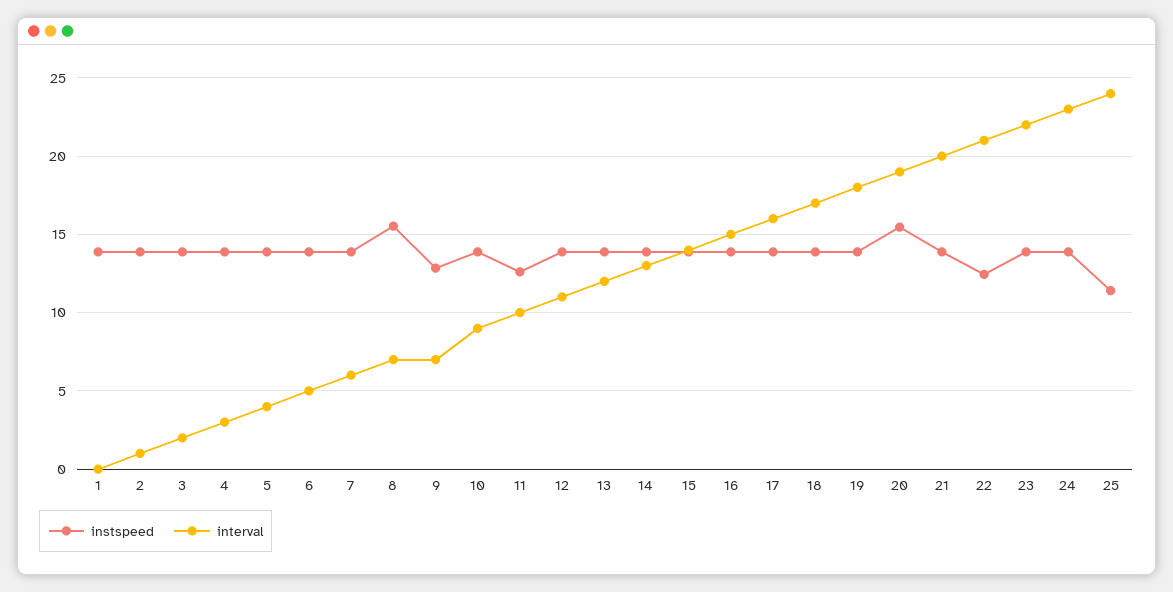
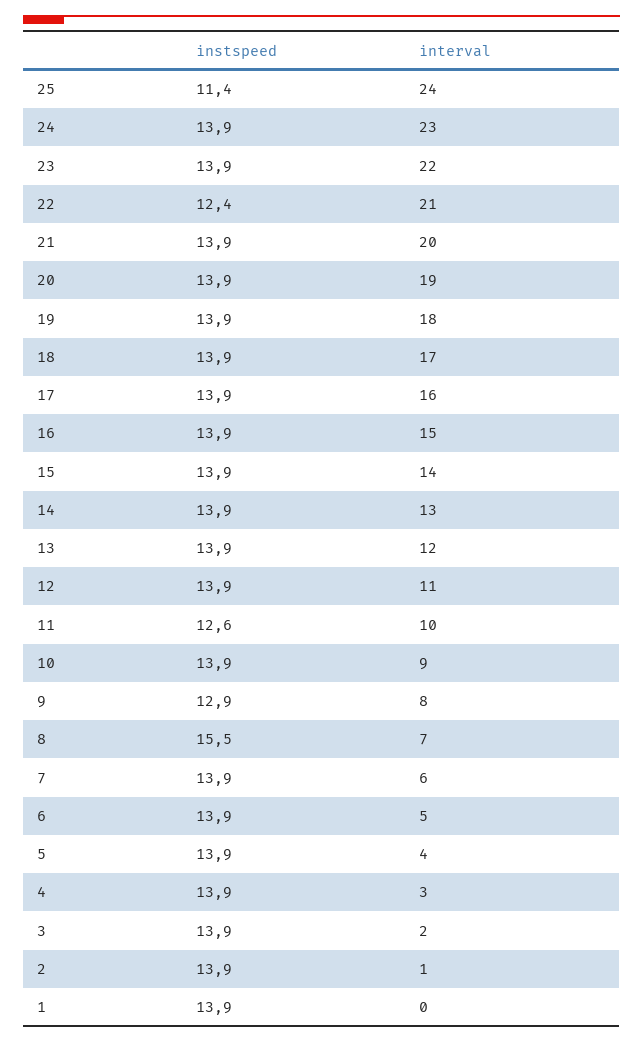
interval, 9: 7 -> 8
instspeed, 20: 15.5 -> 13.9

